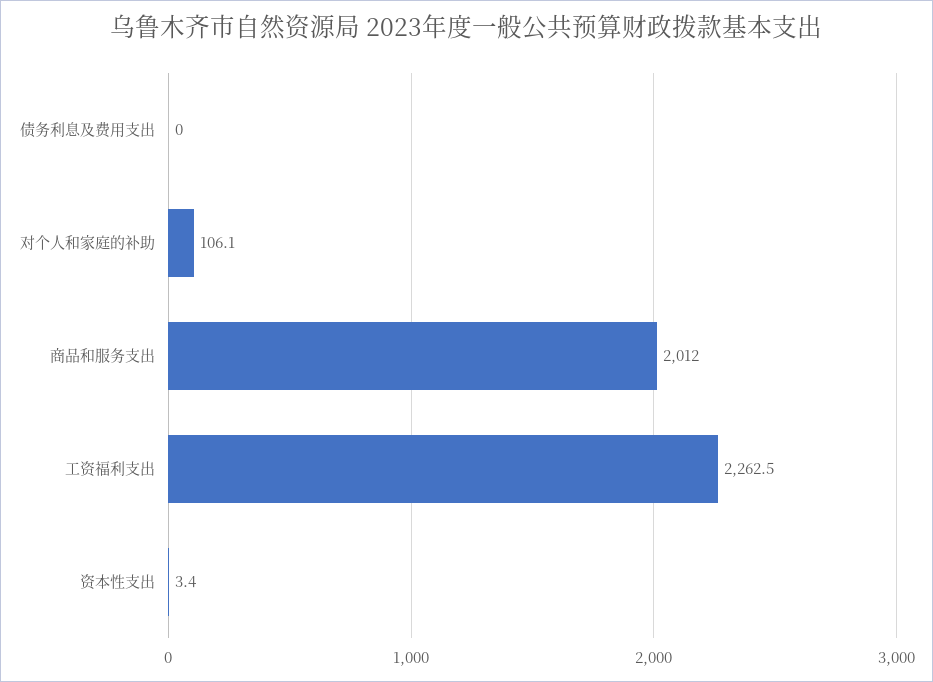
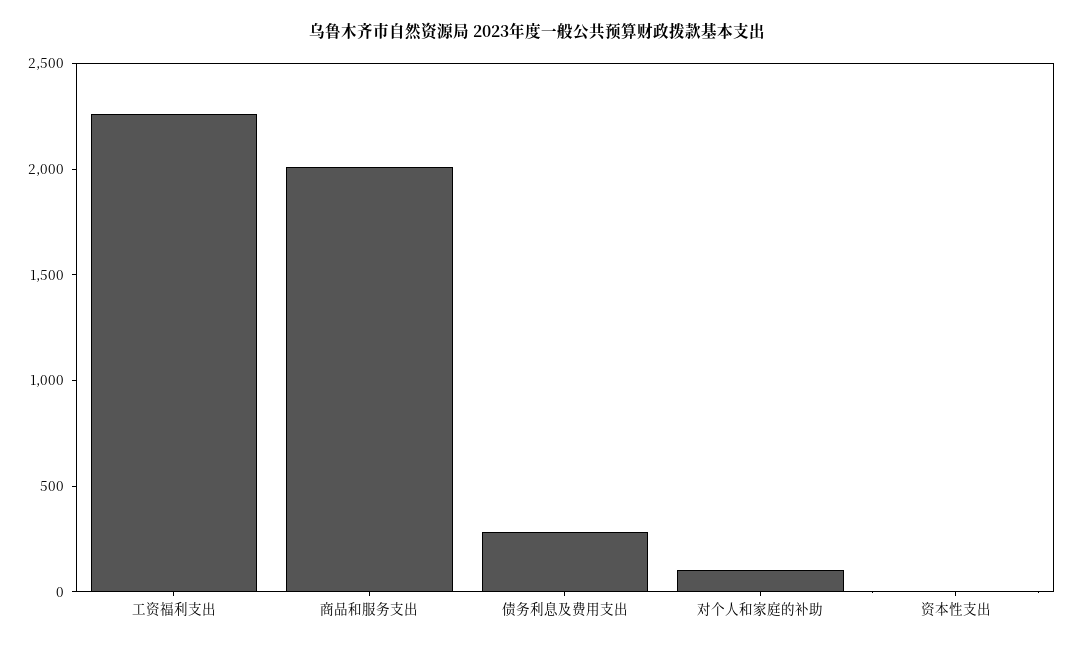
债务利息及费用支出: 0 -> 300

